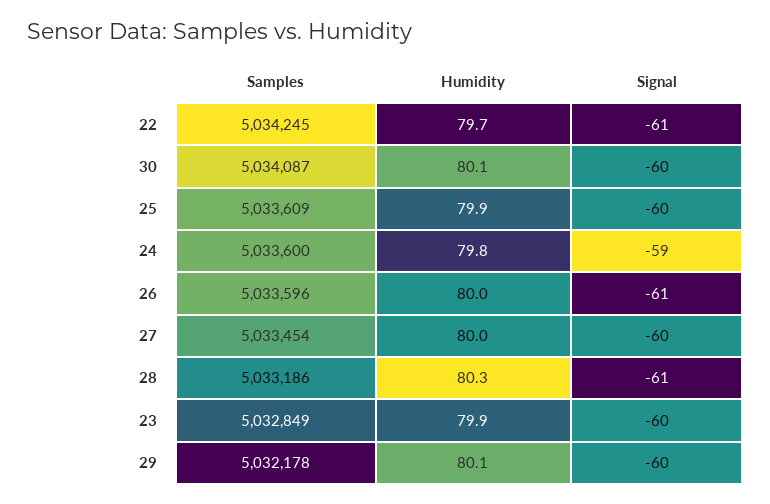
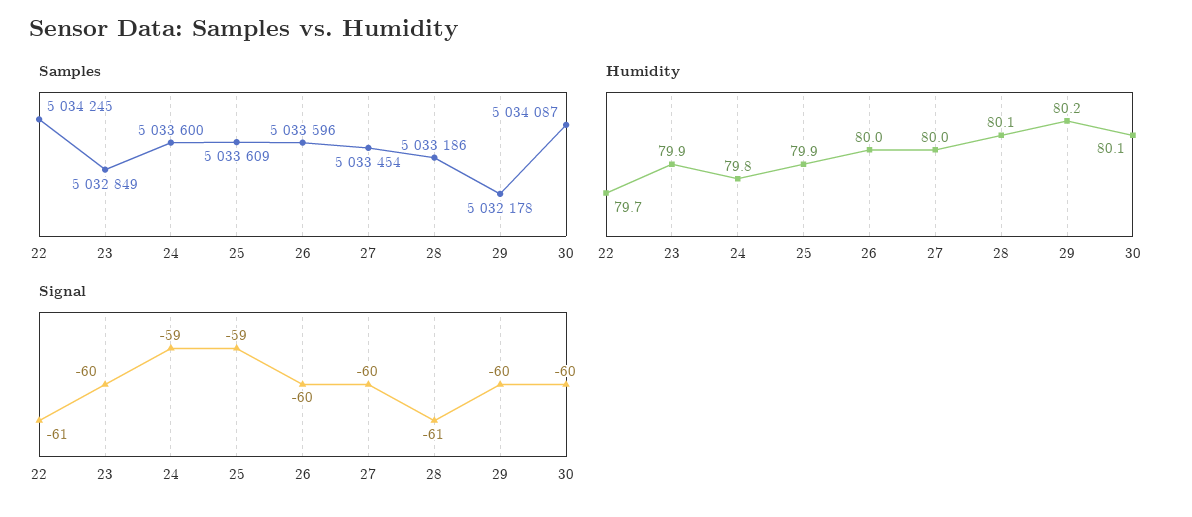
Signal, 25: -60 -> -59
Signal, 26: -61 -> -60
Humidity, 28: 80.3 -> 80.1
Humidity, 29: 80.1 -> 80.2

